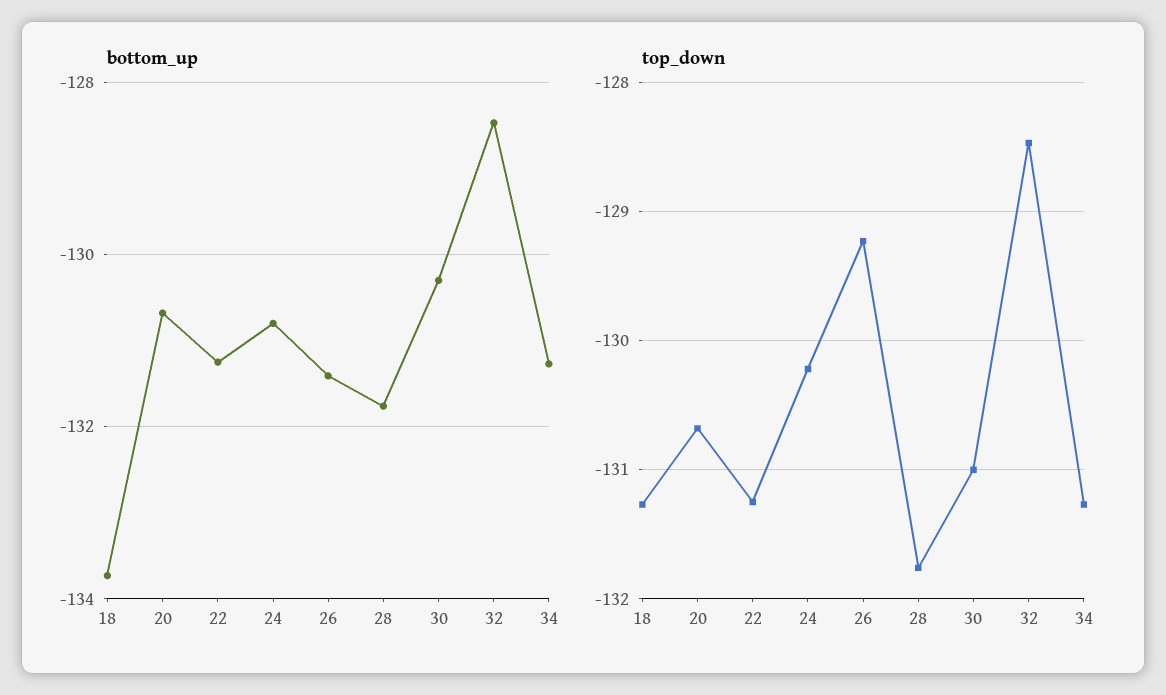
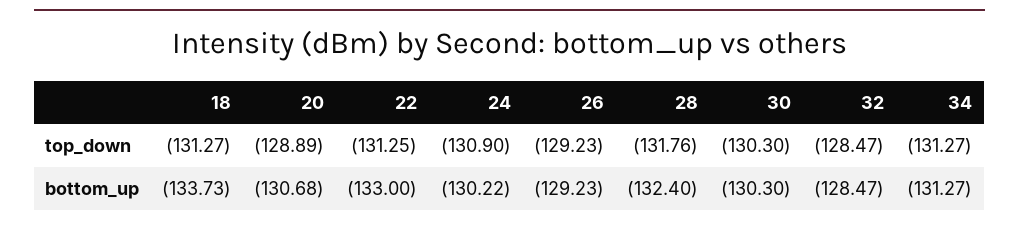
bottom_up, 22: -131.2 -> -133
bottom_up, 24: -130.8 -> -130.22
bottom_up, 26: -131.4 -> -129.23
bottom_up, 28: -131.8 -> -132.4
top_down, 20: -130.7 -> -128.89
top_down, 24: -130.2 -> -130.9
top_down, 30: -131 -> -130.3

